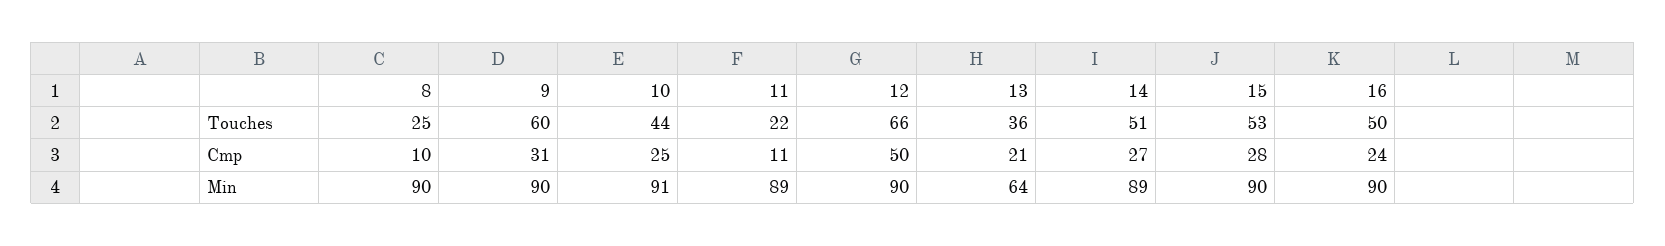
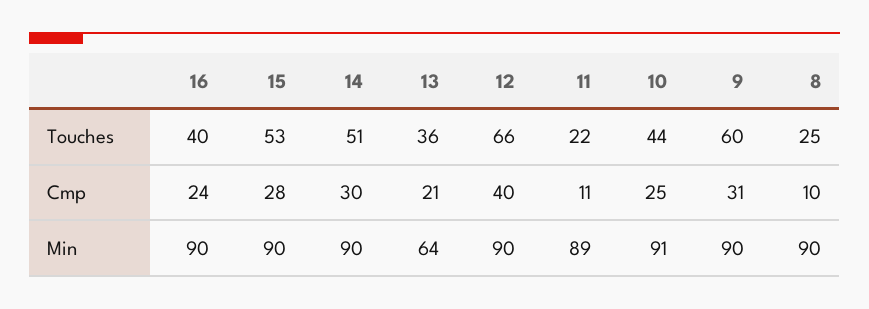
16, Touches: 50 -> 40
12, Cmp: 50 -> 40
14, Cmp: 27 -> 30
14, Min: 89 -> 90

